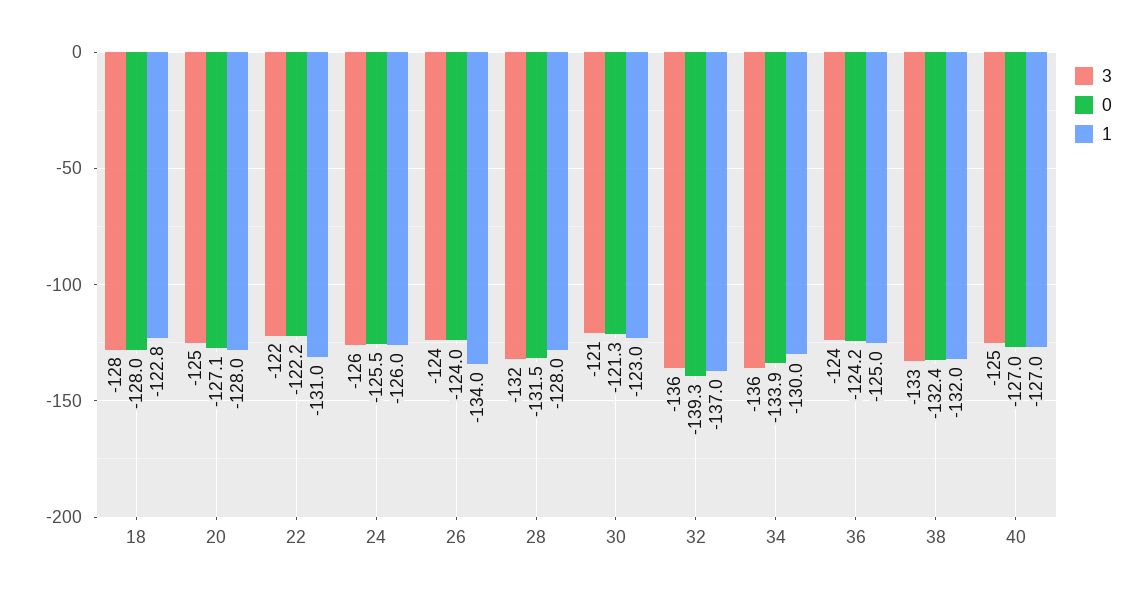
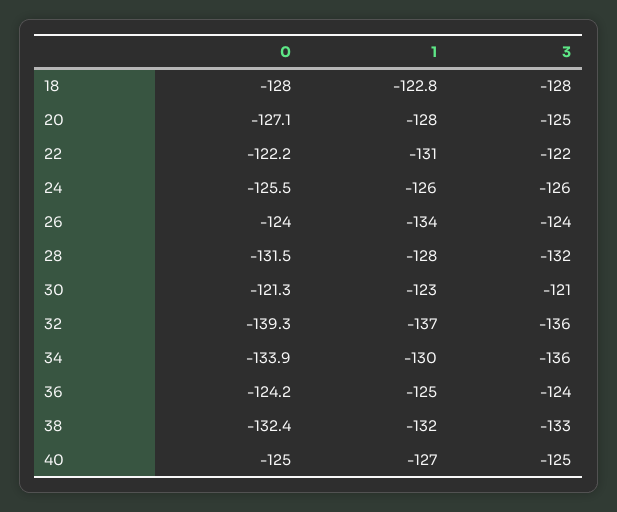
0, 40: -127 -> -125

